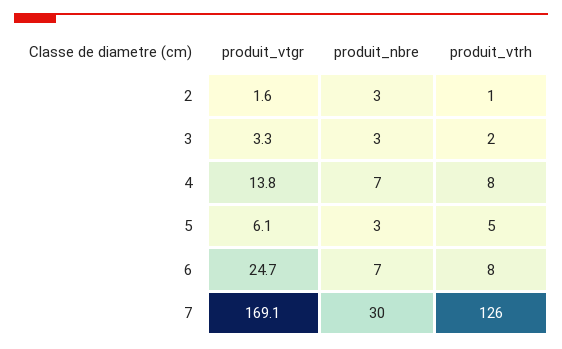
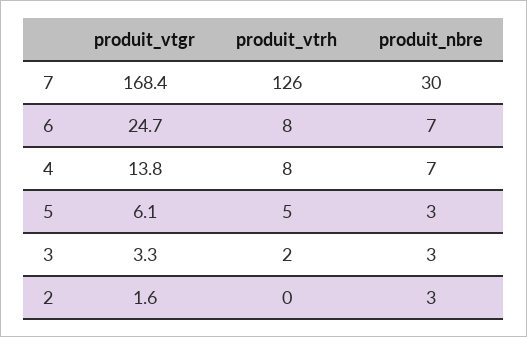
produit_vtrh, 2: 1 -> 0
produit_vtgr, 7: 169.1 -> 168.4

